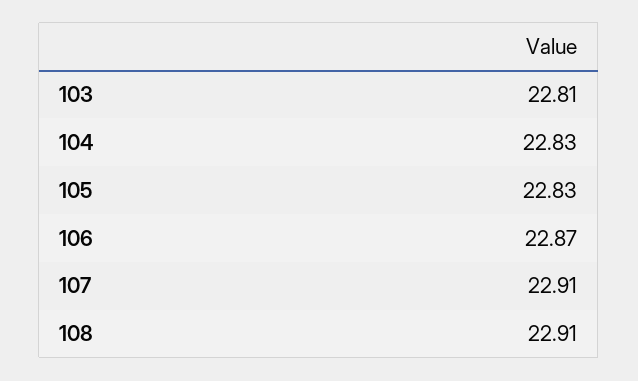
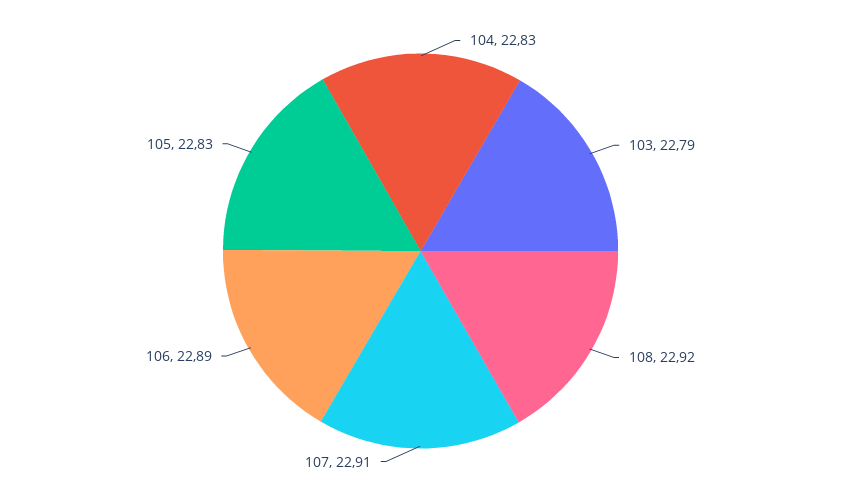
103: 22.81 -> 22.79
106: 22.87 -> 22.89
108: 22.91 -> 22.92

